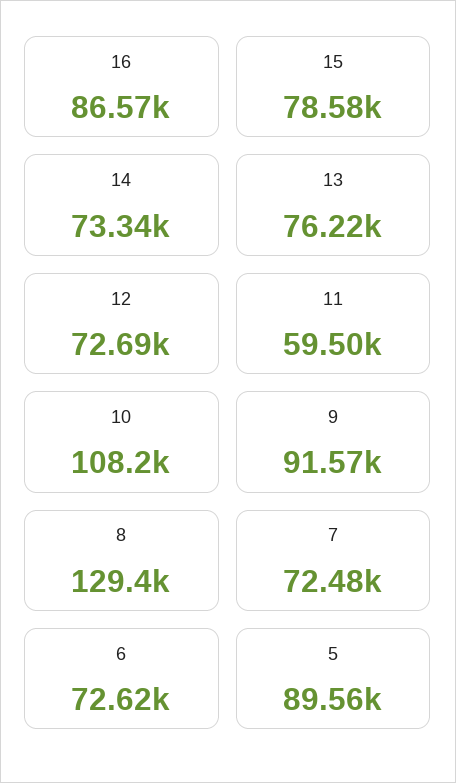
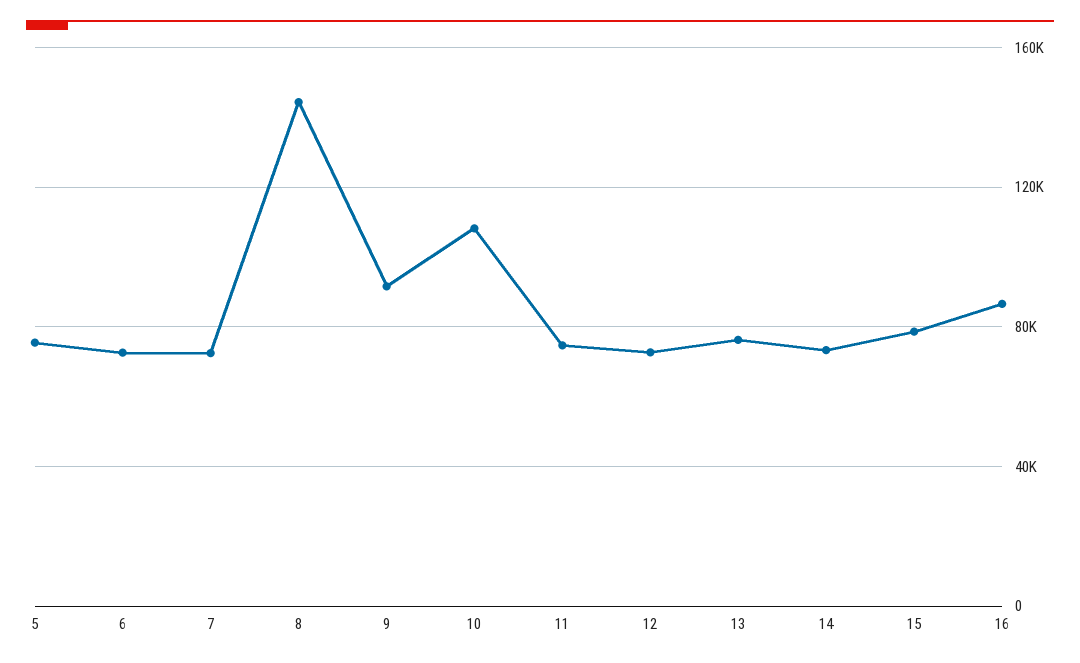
11: 59500 -> 75000
8: 129400 -> 145000
5: 89560 -> 75000

